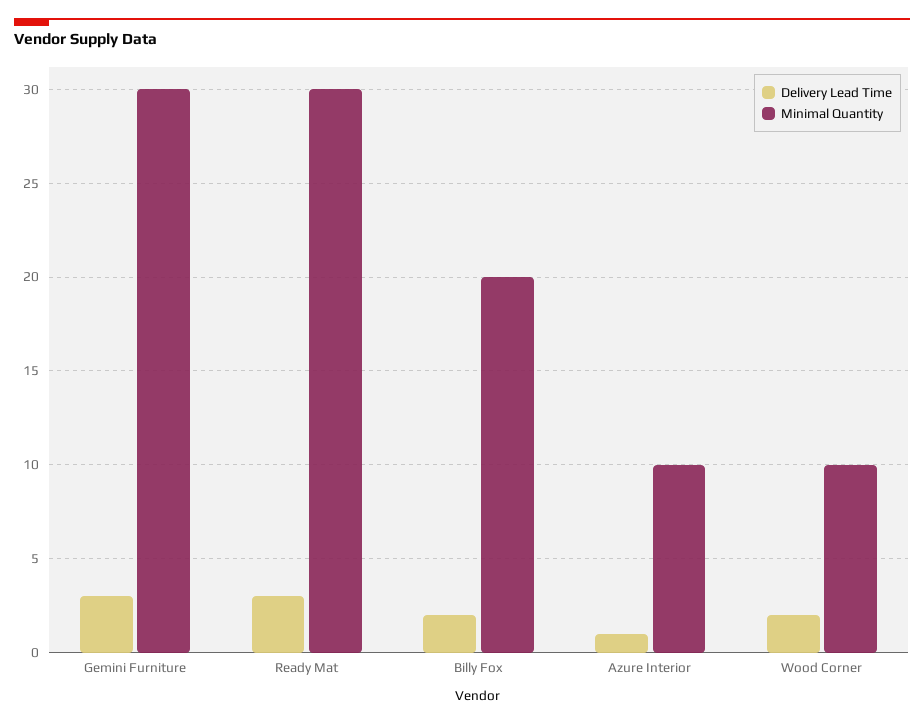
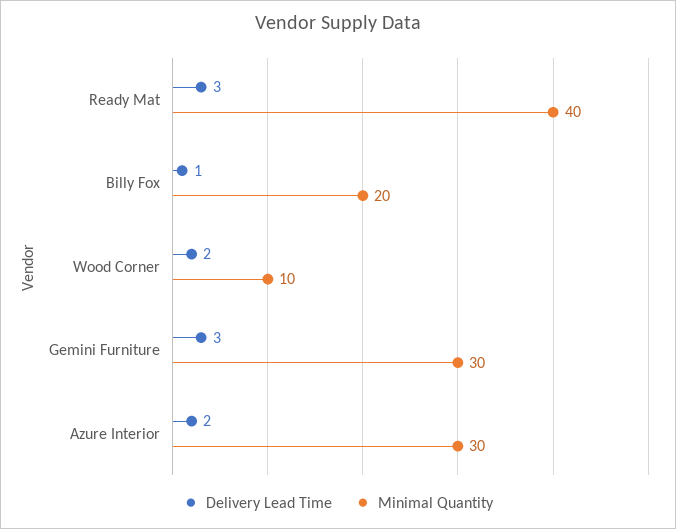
Minimal Quantity, Ready Mat: 30 -> 40
Delivery Lead Time, Billy Fox: 2 -> 1
Delivery Lead Time, Azure Interior: 1 -> 2
Minimal Quantity, Azure Interior: 10 -> 30

